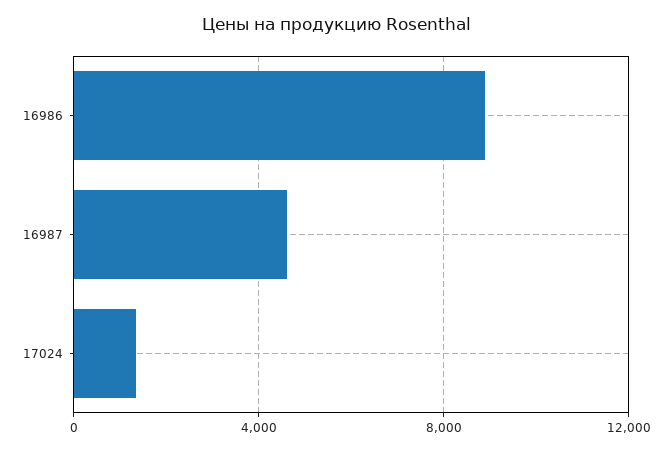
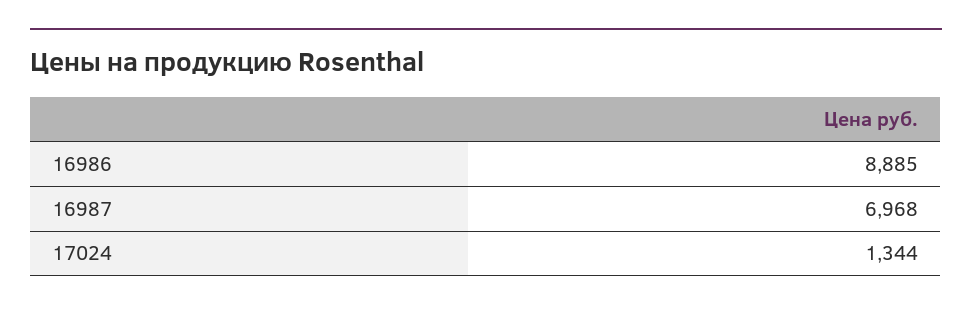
16987: 4500 -> 6968

